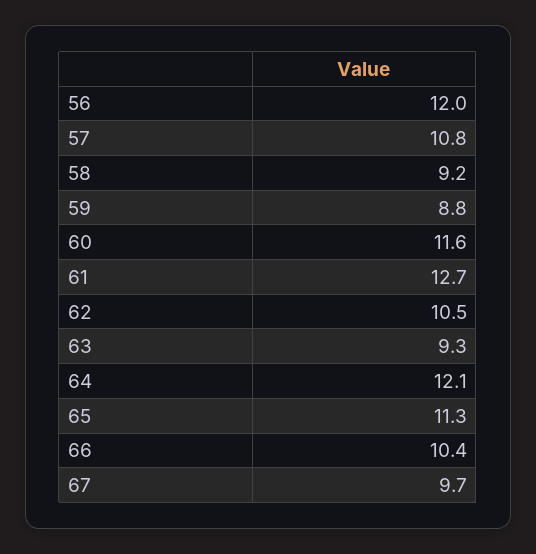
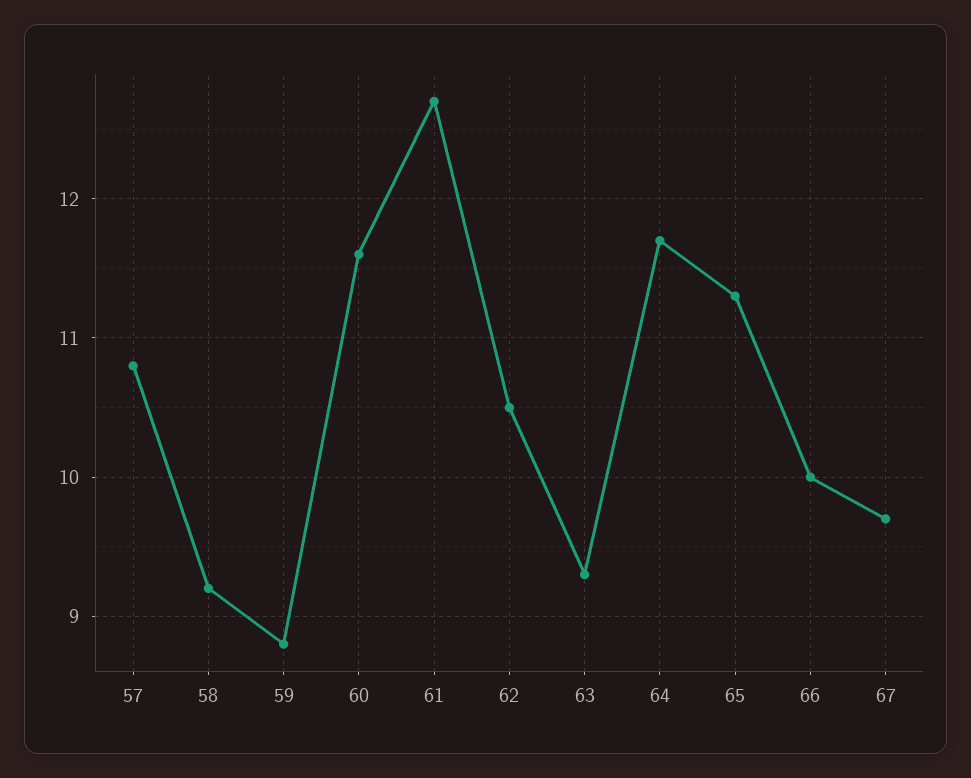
56: 12 -> none
64: 12.1 -> 11.7
66: 10.4 -> 10

